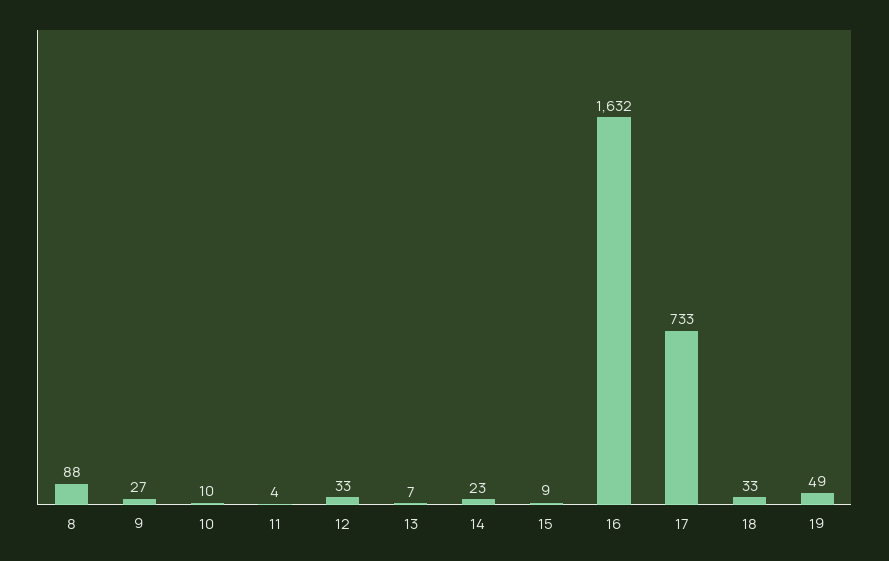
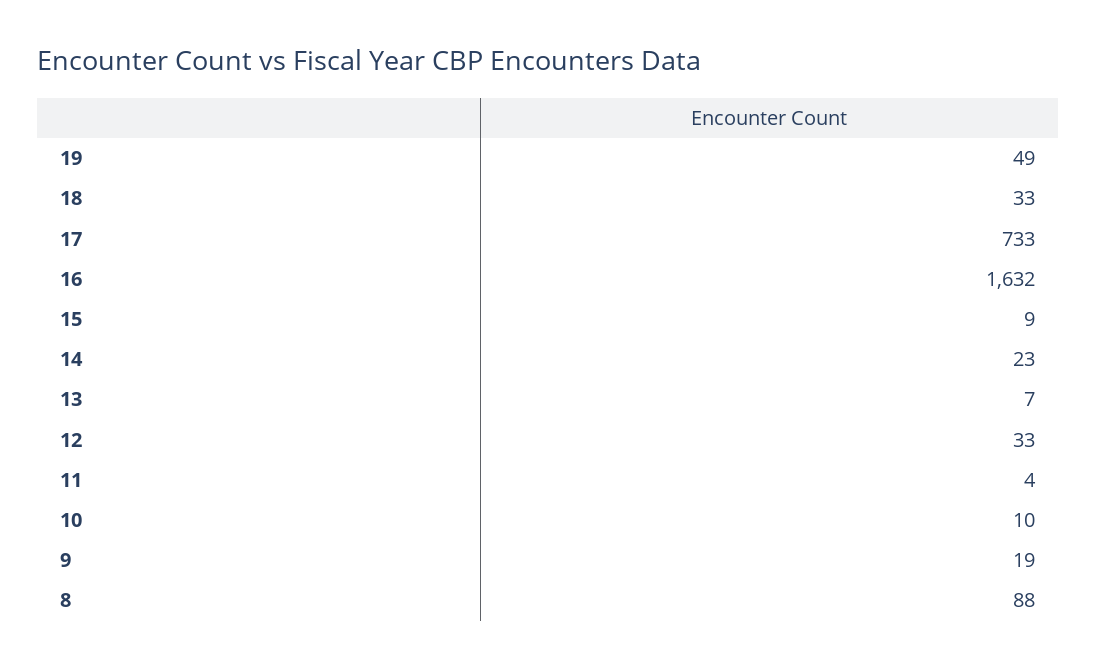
9: 27 -> 19

